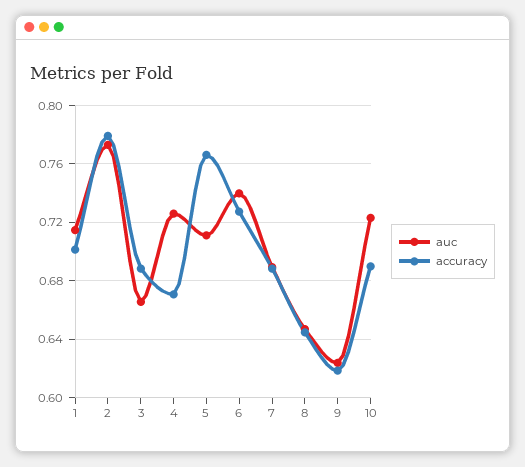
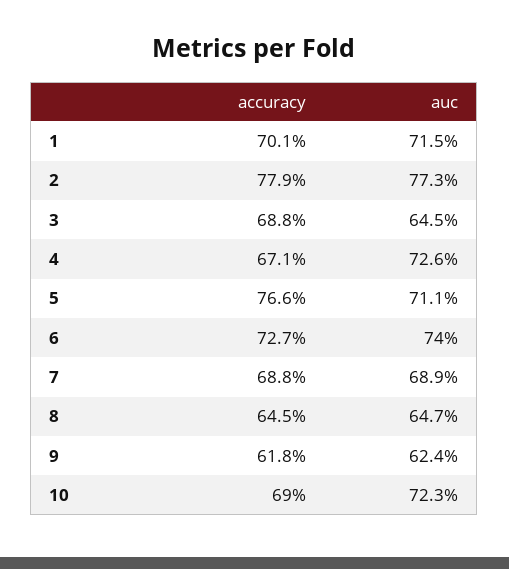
auc, 3: 0.665 -> 0.645

